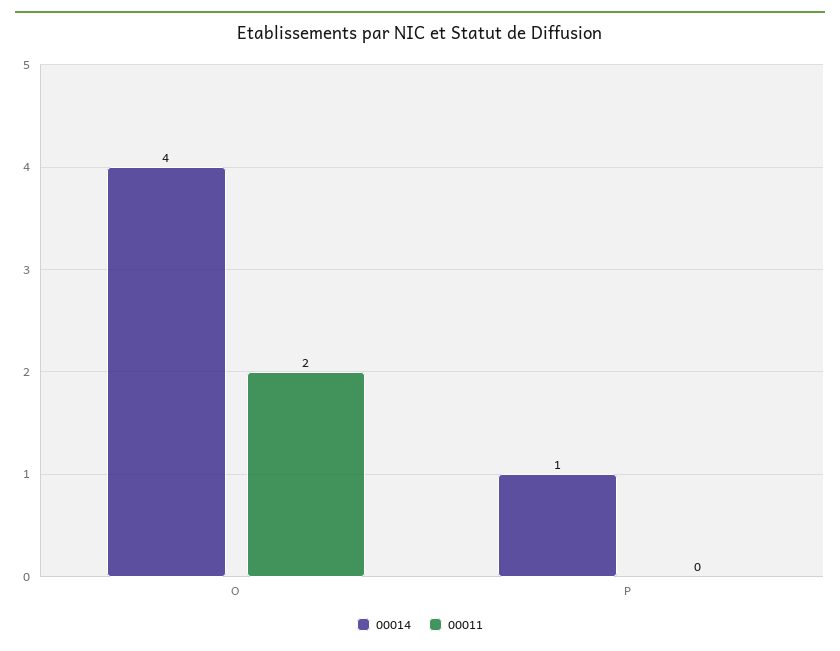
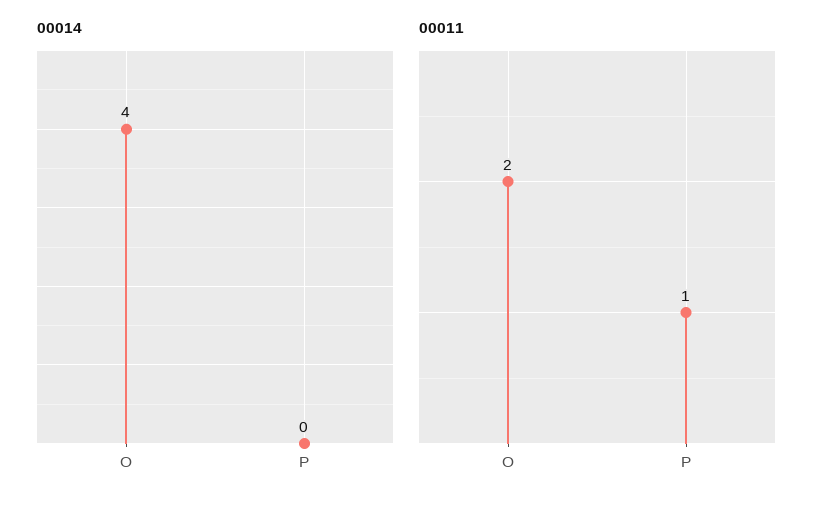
00014, P: 1 -> 0
00011, P: 0 -> 1

